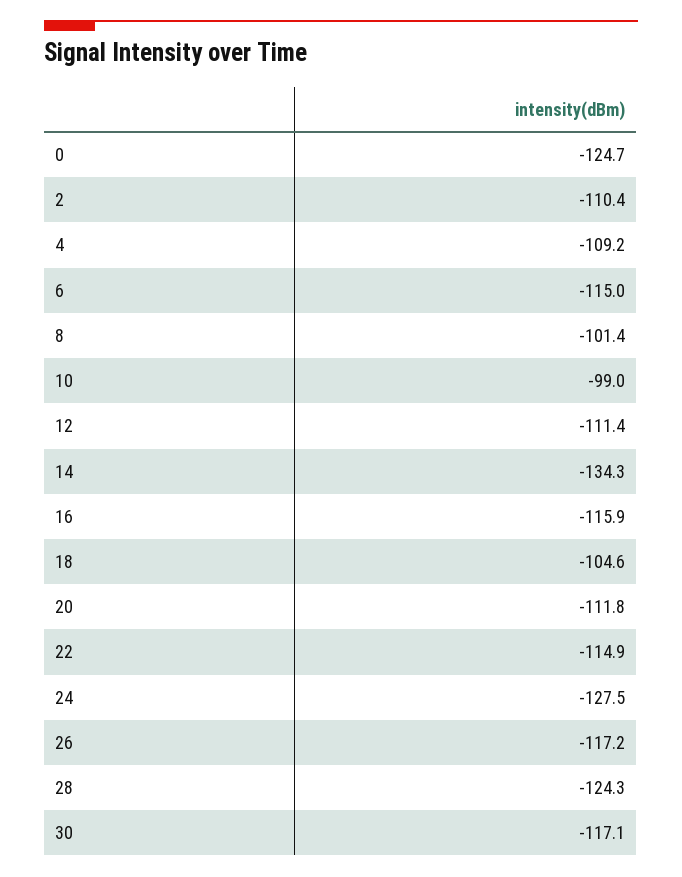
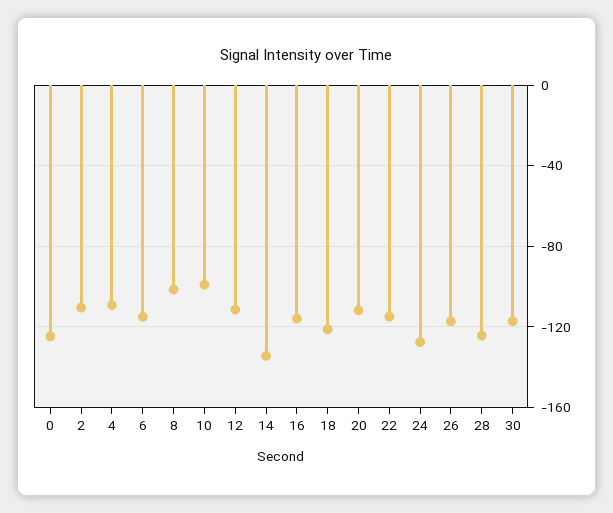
18: -104.6 -> -120

